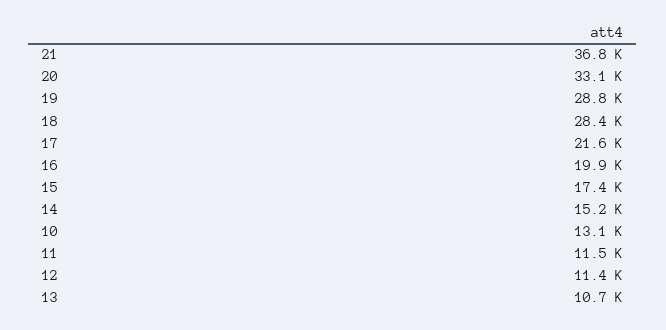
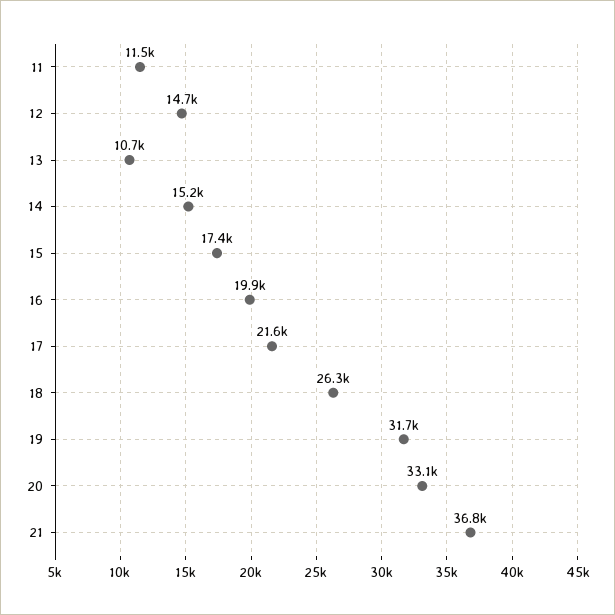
19: 28800 -> 31700
18: 28400 -> 26300
10: 13100 -> none
12: 11400 -> 14700

